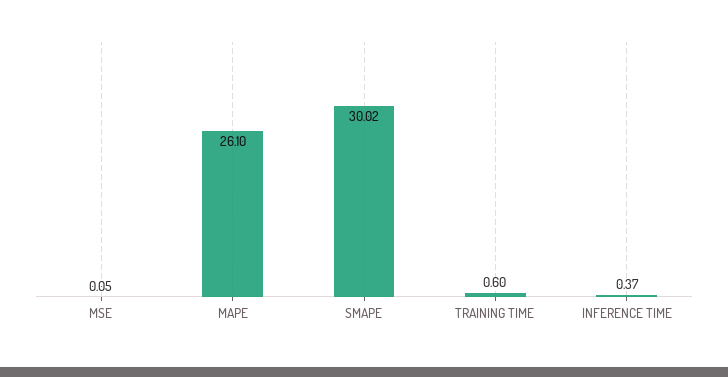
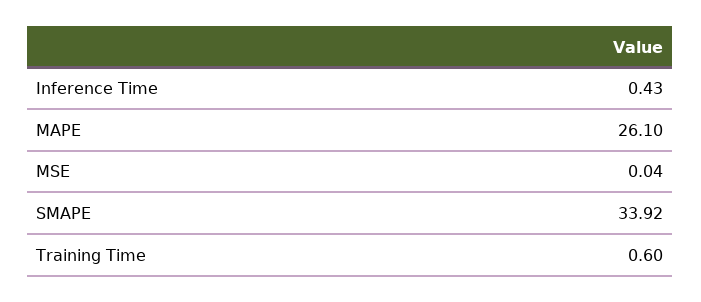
MSE: 0.05 -> 0.04
SMAPE: 30.02 -> 33.92
INFERENCE TIME: 0.37 -> 0.43

